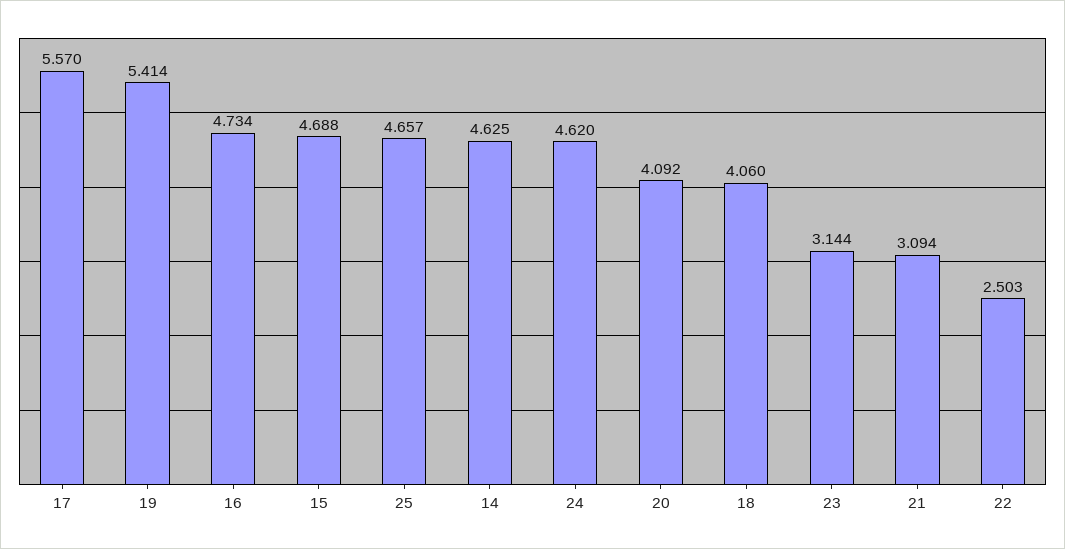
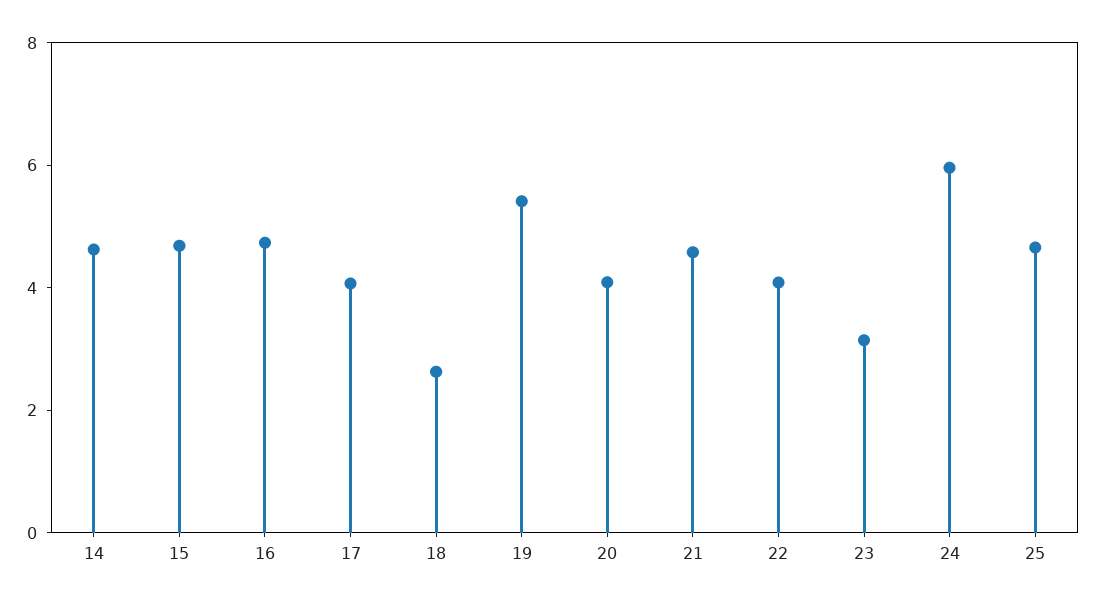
17: 5.57 -> 4
24: 4.62 -> 6
18: 4.06 -> 2.5
21: 3.094 -> 4.5
22: 2.503 -> 4

